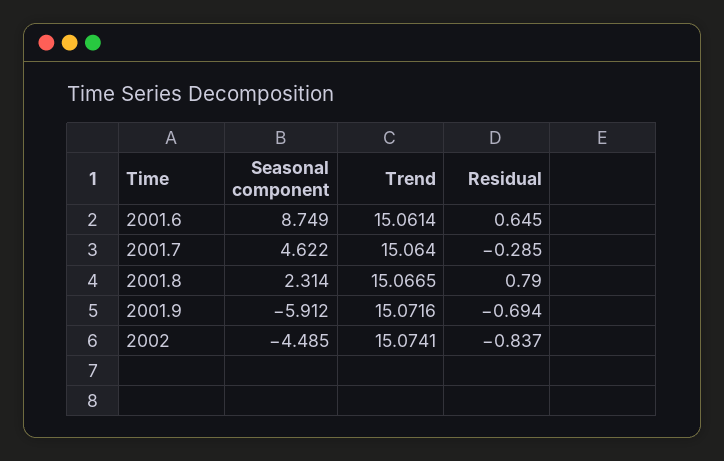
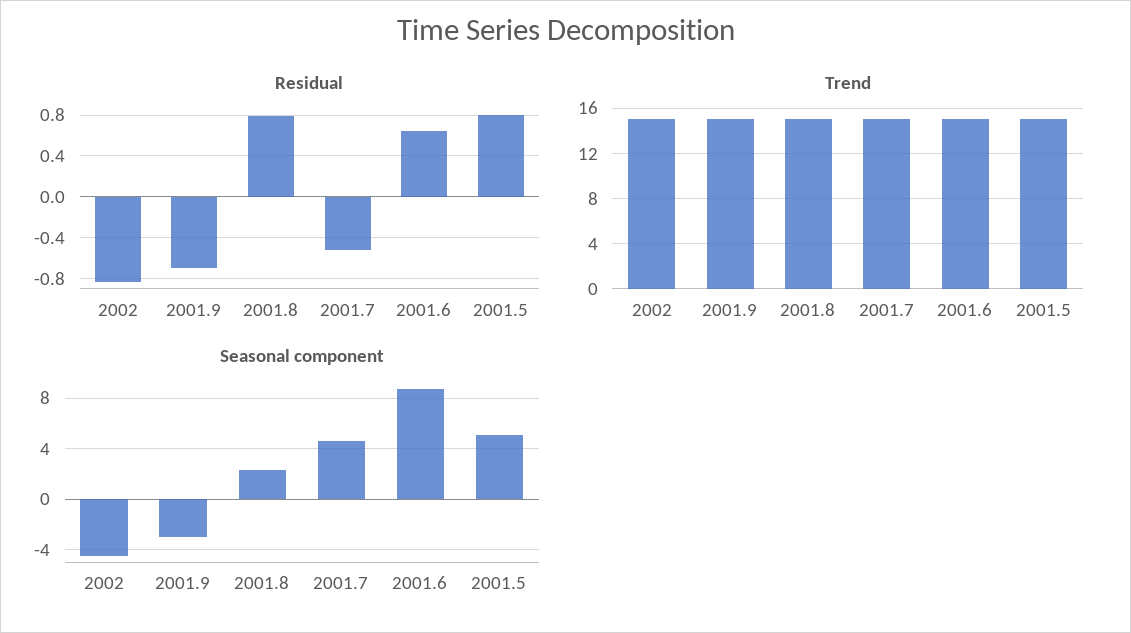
Residual, 2001.7: -0.285 -> -0.5
Seasonal component, 2001.9: -5.912 -> -3
Residual, 2001.5: none -> 0.8
Trend, 2001.5: none -> 15
Seasonal component, 2001.5: none -> 5

